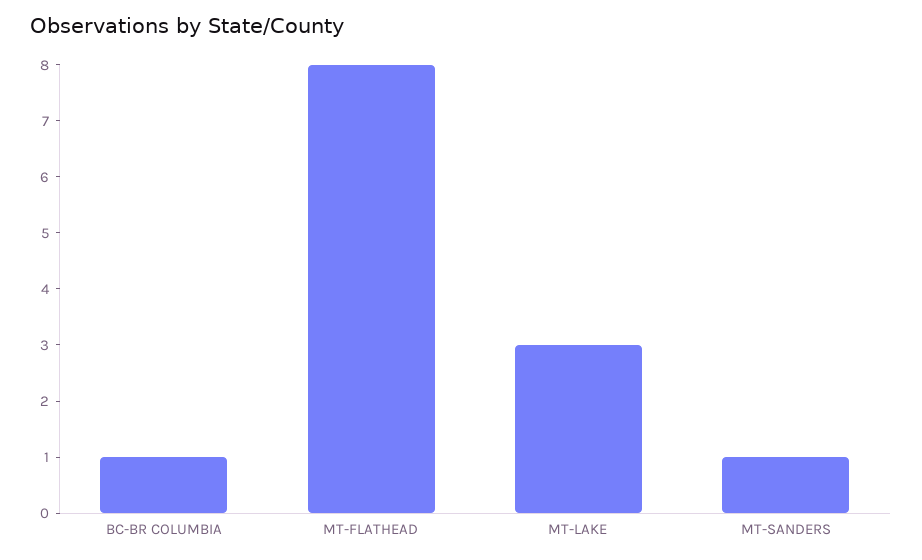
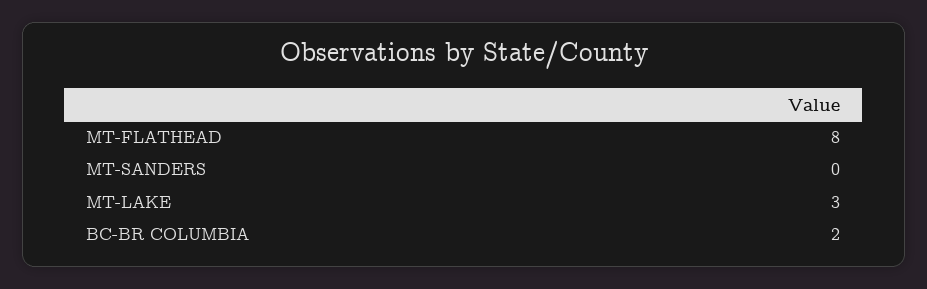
BC-BR COLUMBIA: 1 -> 2
MT-SANDERS: 1 -> 0

